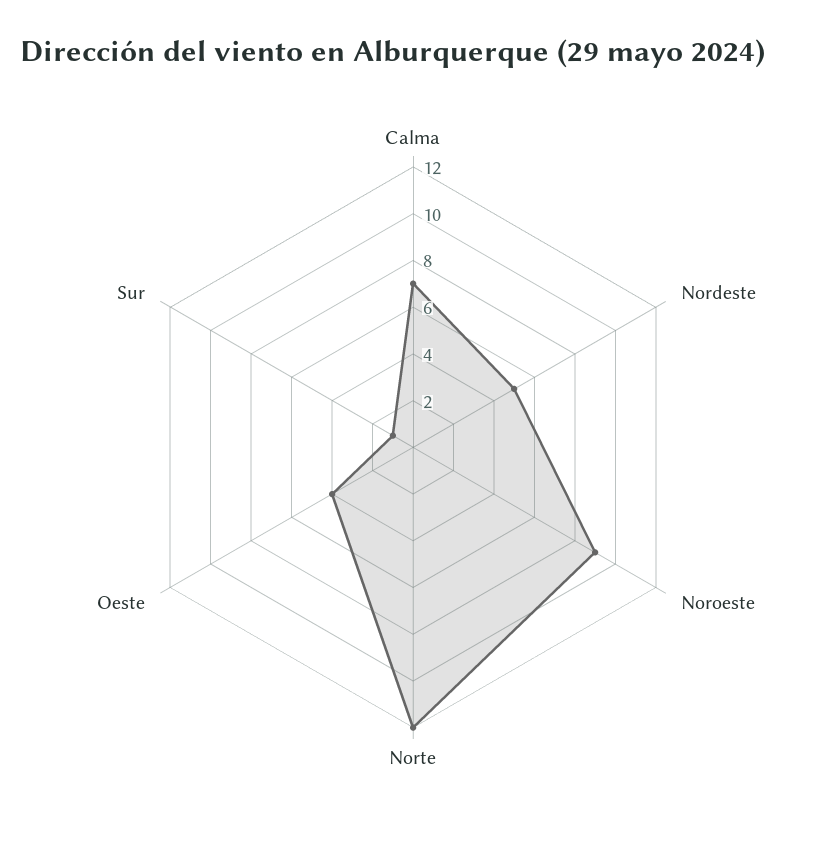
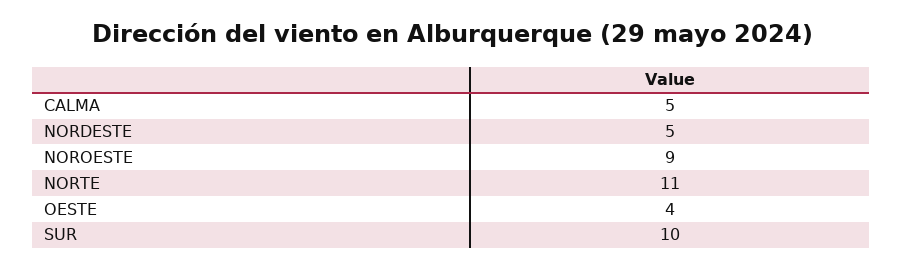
Calma: 7 -> 5
Norte: 12 -> 11
Sur: 1 -> 10

